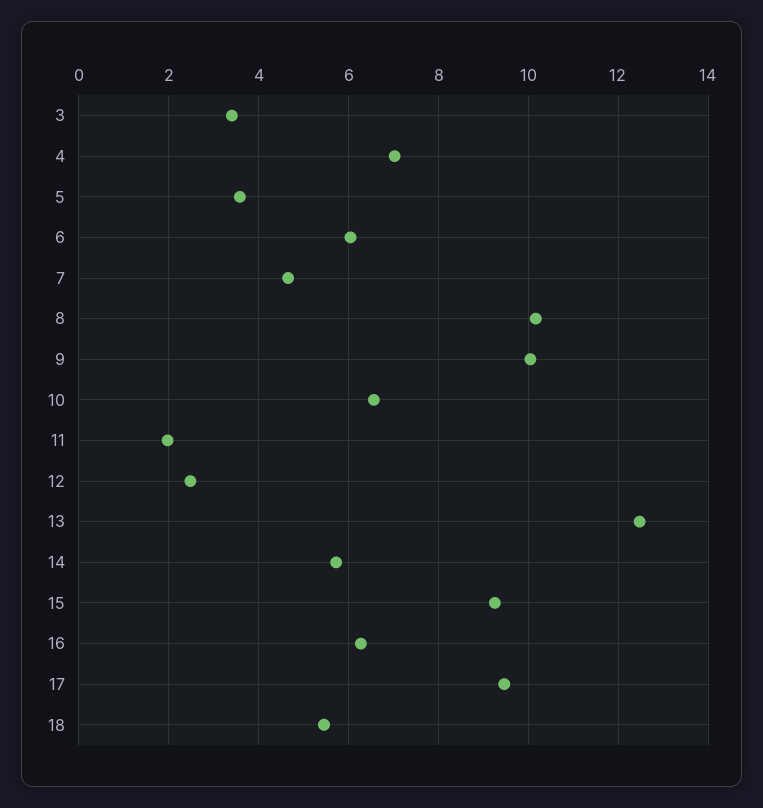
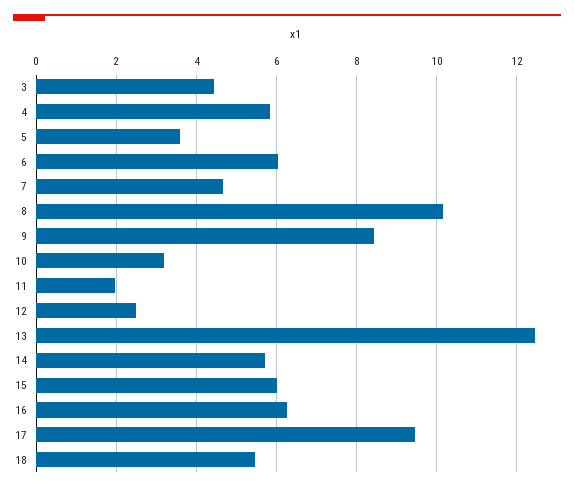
3: 3.4 -> 4.4
4: 7 -> 5.8
9: 10 -> 8.4
10: 6.6 -> 3.2
15: 9.2 -> 6

